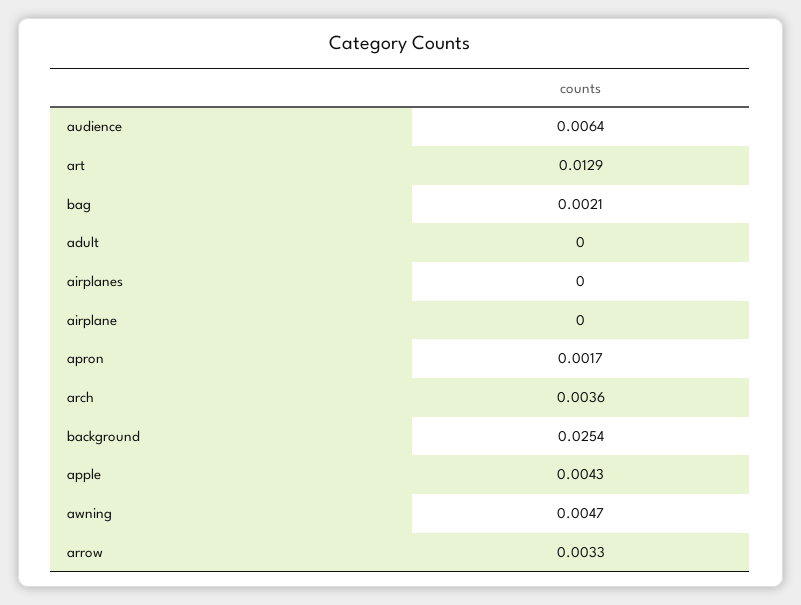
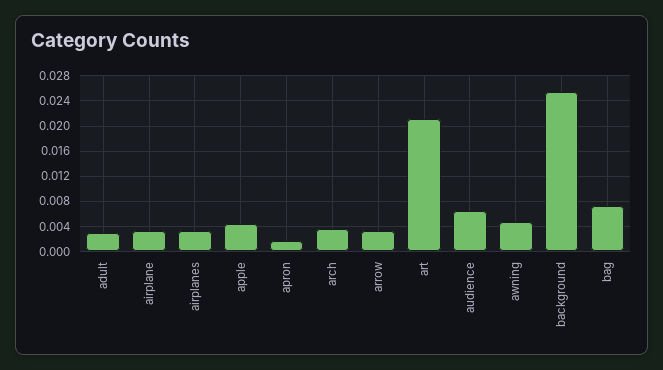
art: 0.0129 -> 0.021
bag: 0.0021 -> 0.007
adult: 0 -> 0.003
airplanes: 0 -> 0.003
airplane: 0 -> 0.003

